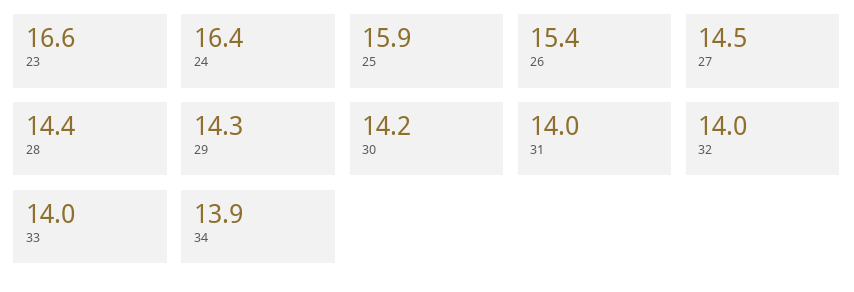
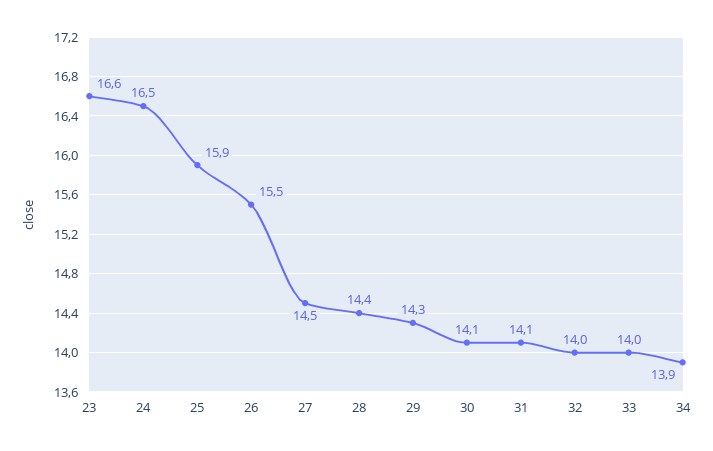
24: 16.4 -> 16.5
26: 15.4 -> 15.5
30: 14.2 -> 14.1
31: 14 -> 14.1

